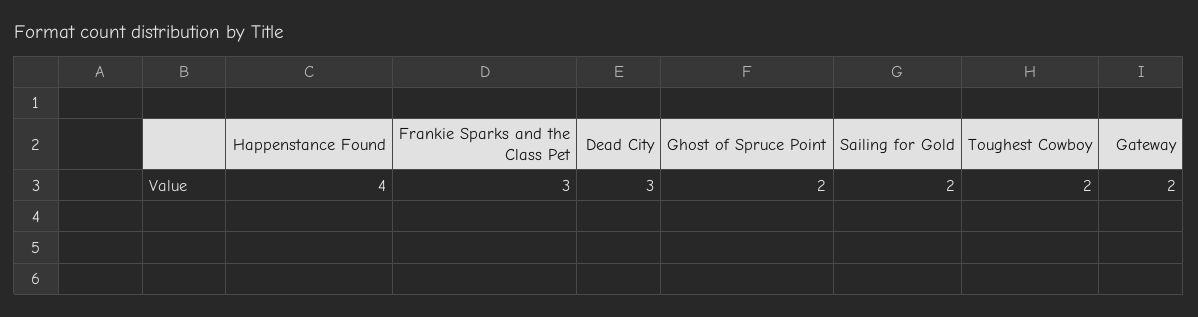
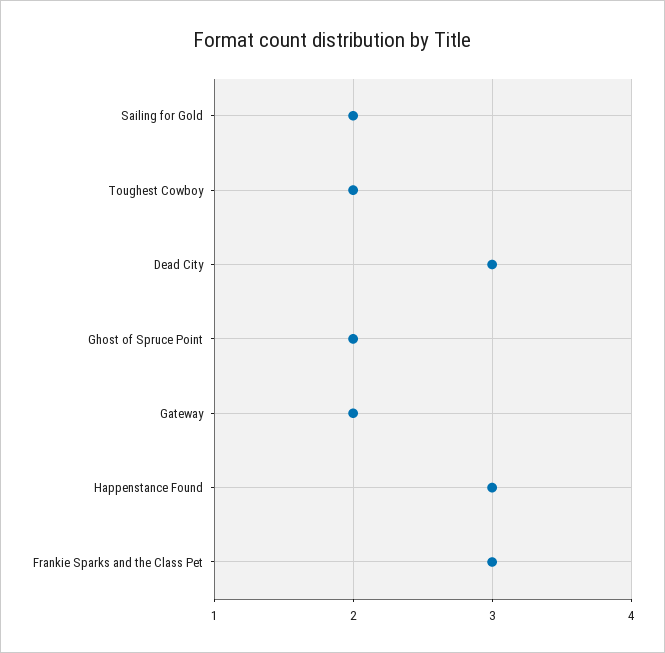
Happenstance Found: 4 -> 3

